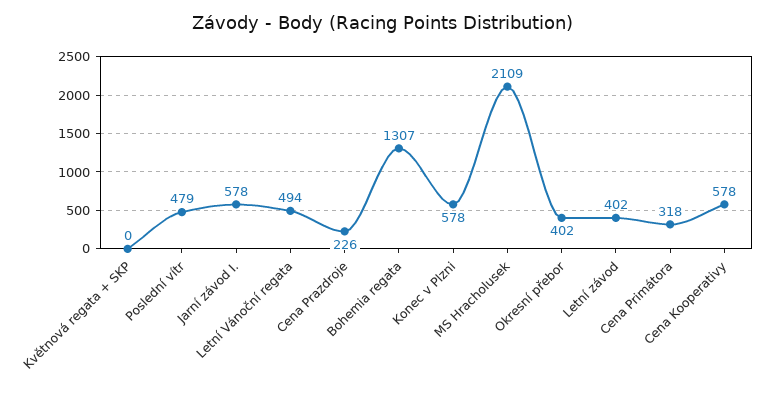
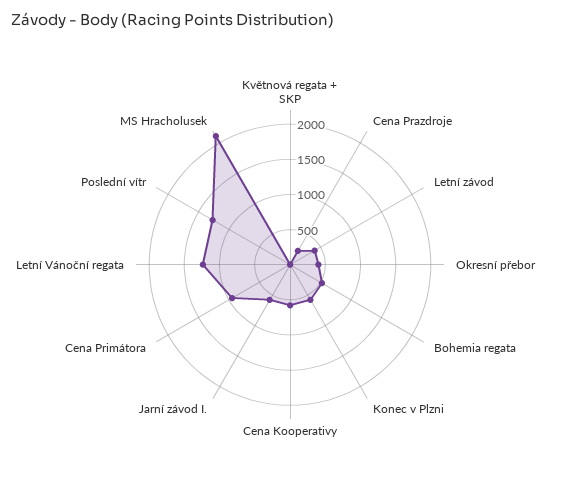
Poslední vítr: 479 -> 1250
Letní Vánoční regata: 494 -> 1250
Bohemia regata: 1307 -> 500
Cena Primátora: 318 -> 1000

